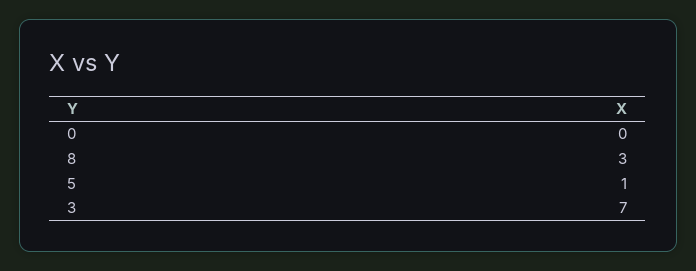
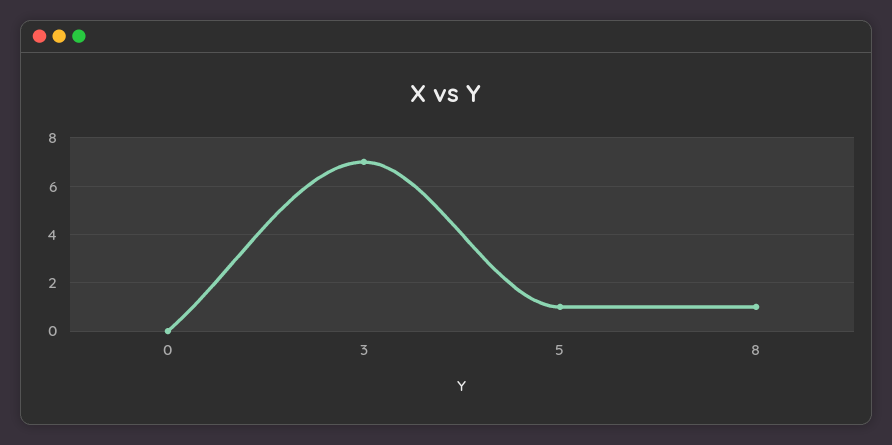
8: 3 -> 1

